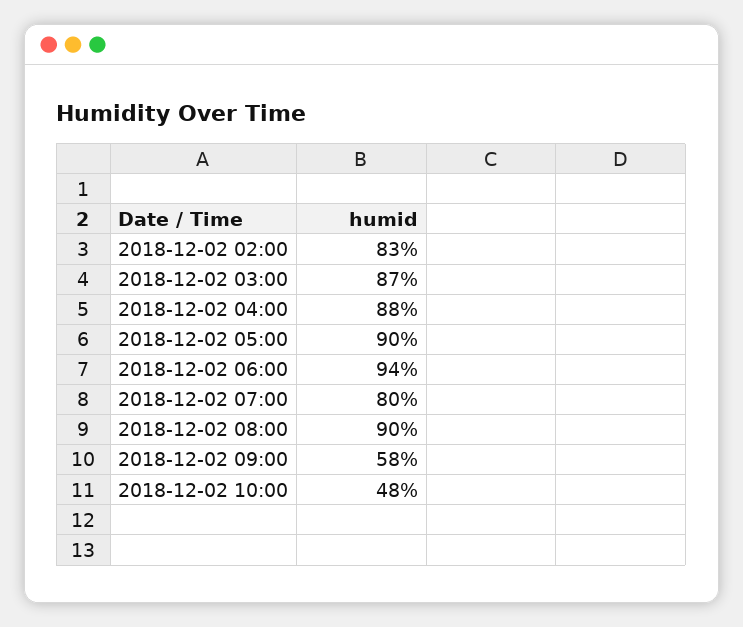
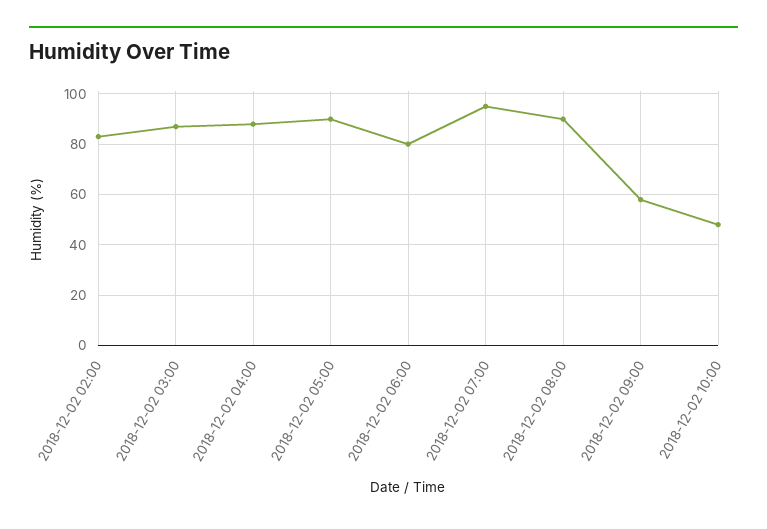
2018-12-02 06:00: 94 -> 80
2018-12-02 07:00: 80 -> 95

